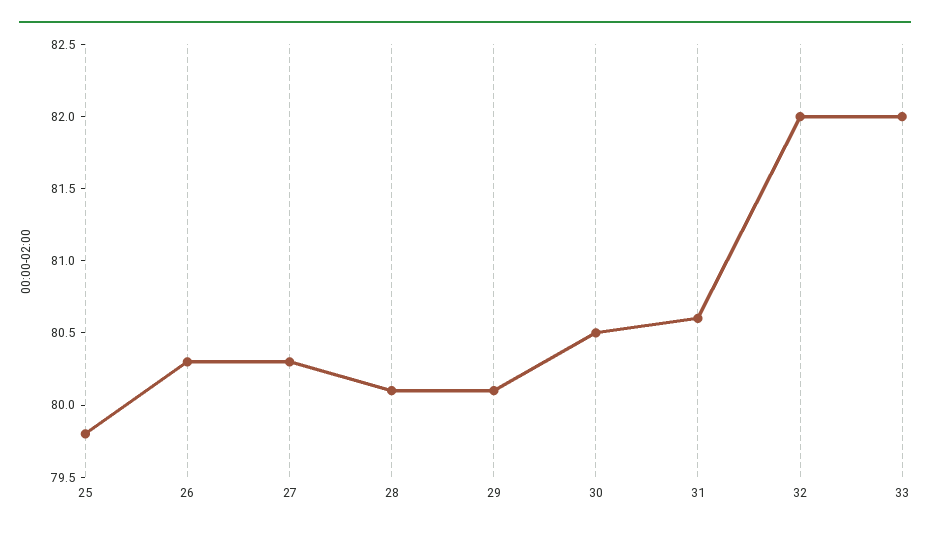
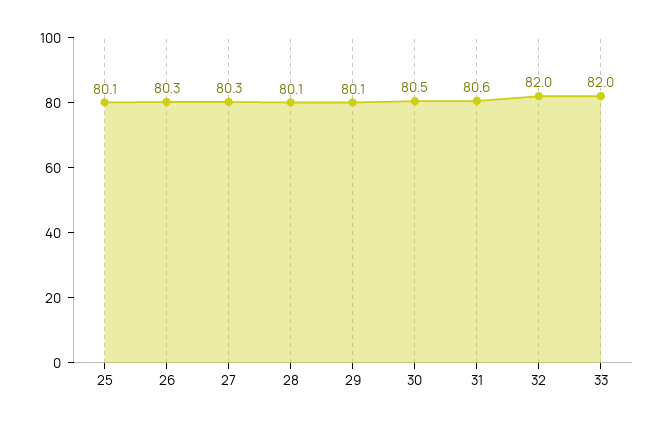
25: 79.8 -> 80.1

